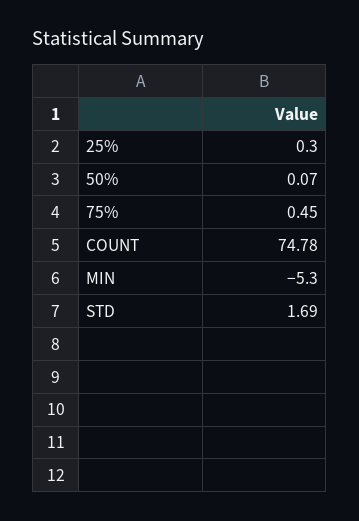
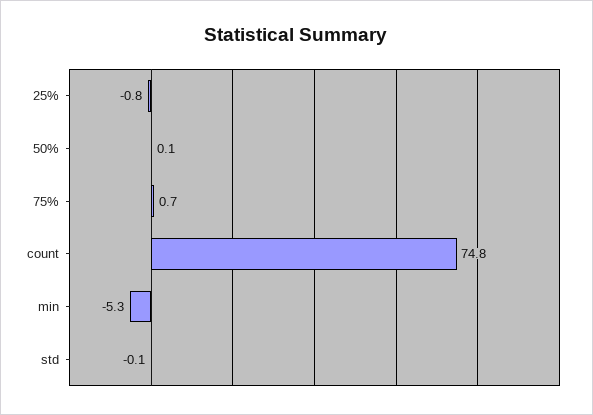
25%: 0.3 -> -0.8
75%: 0.45 -> 0.7
STD: 1.69 -> -0.1

